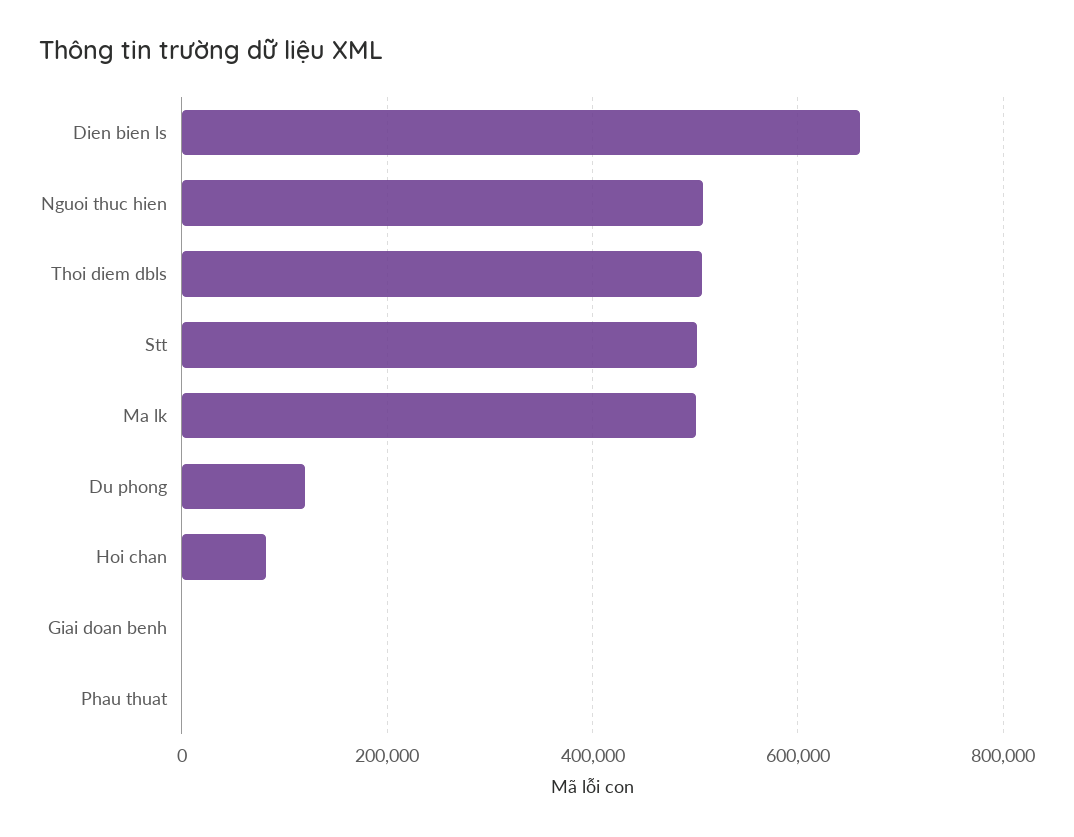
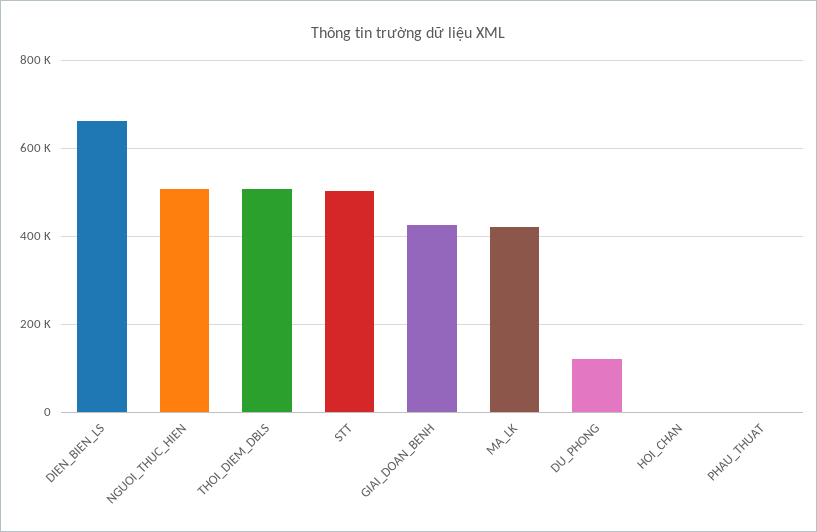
Ma lk: 500000 -> 420000
Hoi chan: 80000 -> 0
Giai doan benh: 0 -> 420000

